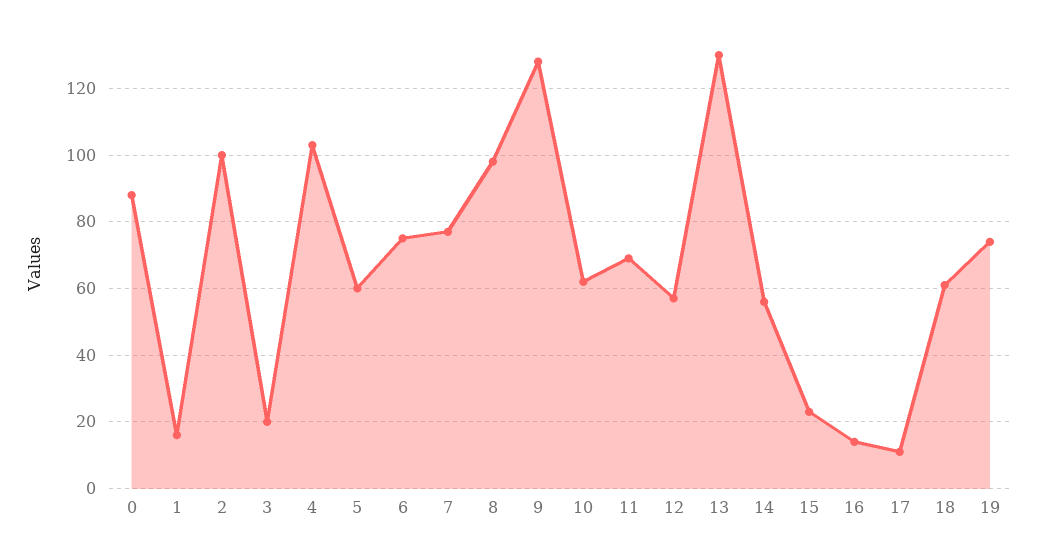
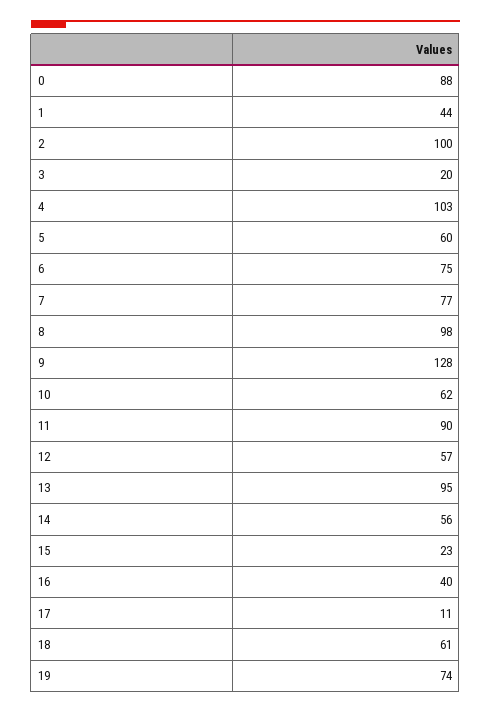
1: 15 -> 44
11: 70 -> 90
13: 130 -> 95
16: 15 -> 40

